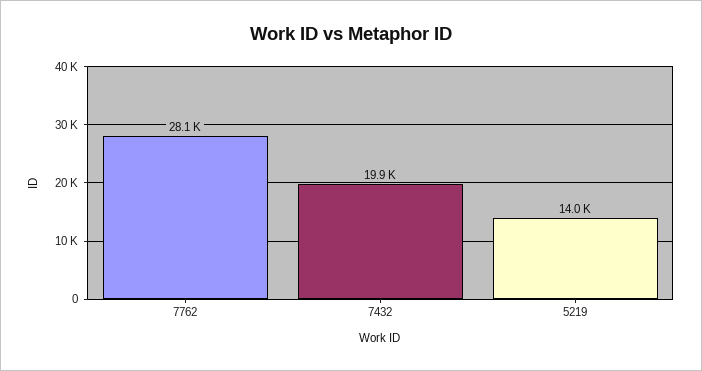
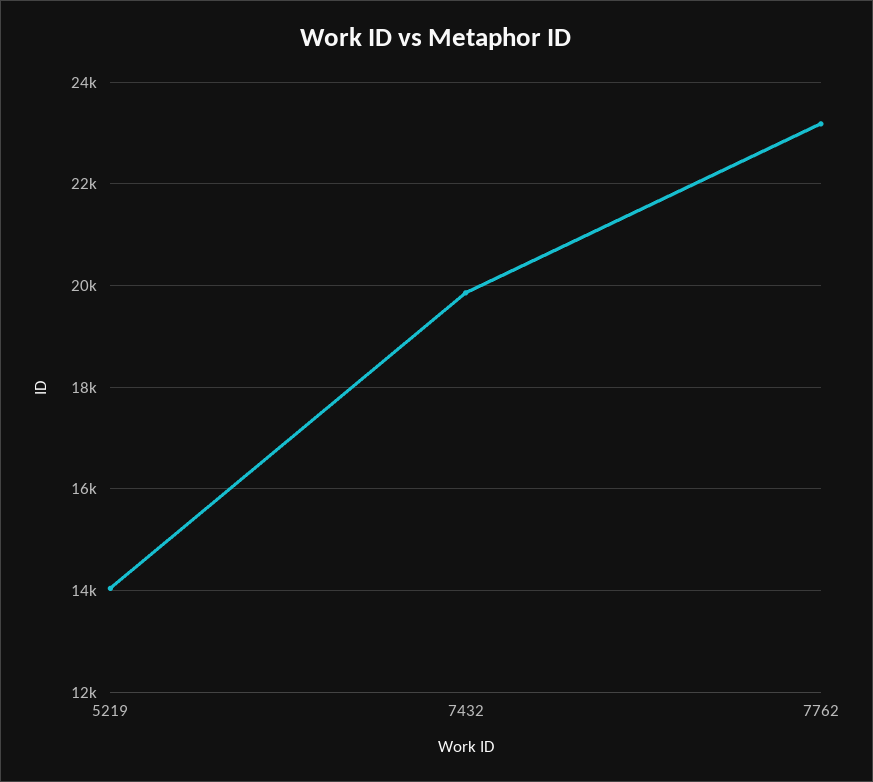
7762: 28100 -> 23200

